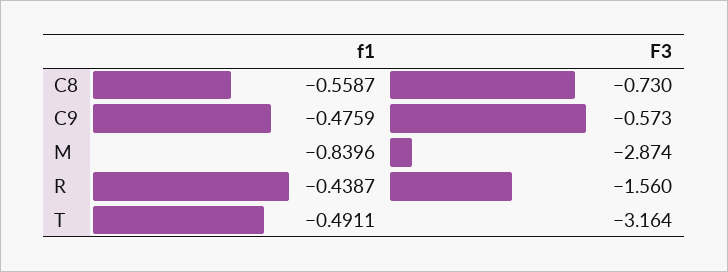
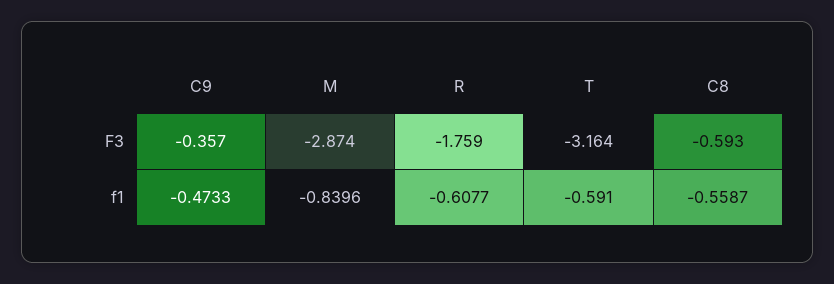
F3, C8: -0.73 -> -0.593
f1, C9: -0.4759 -> -0.4733
F3, C9: -0.573 -> -0.357
f1, R: -0.4387 -> -0.6077
F3, R: -1.56 -> -1.759
f1, T: -0.4911 -> -0.591

